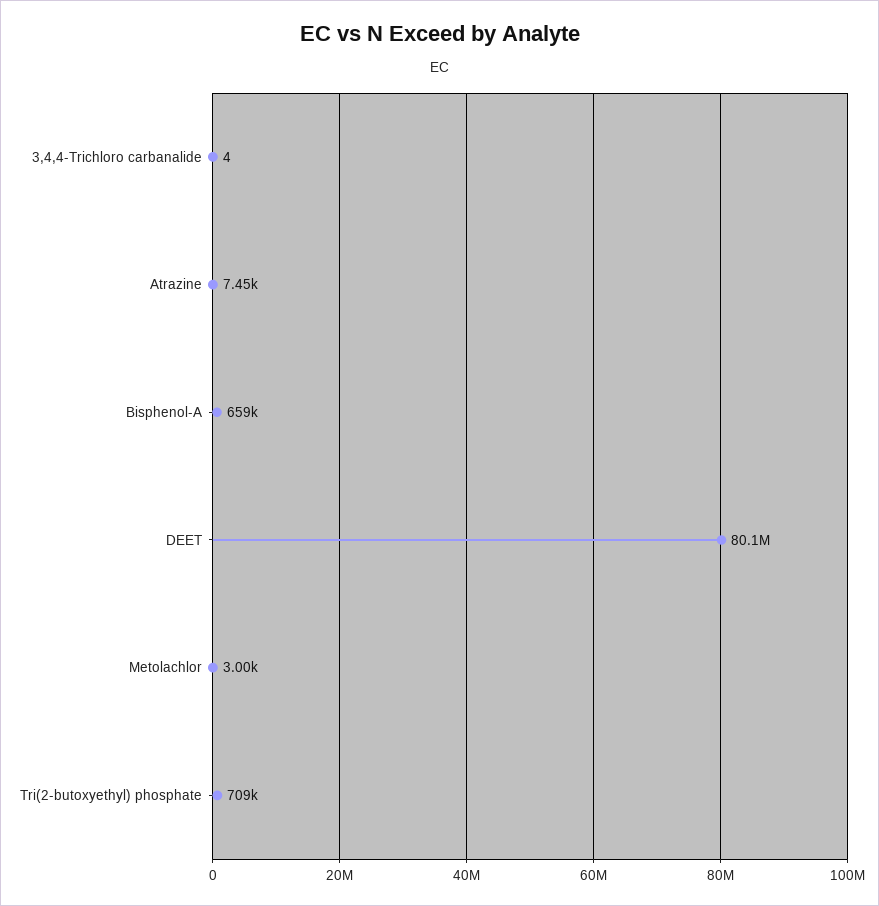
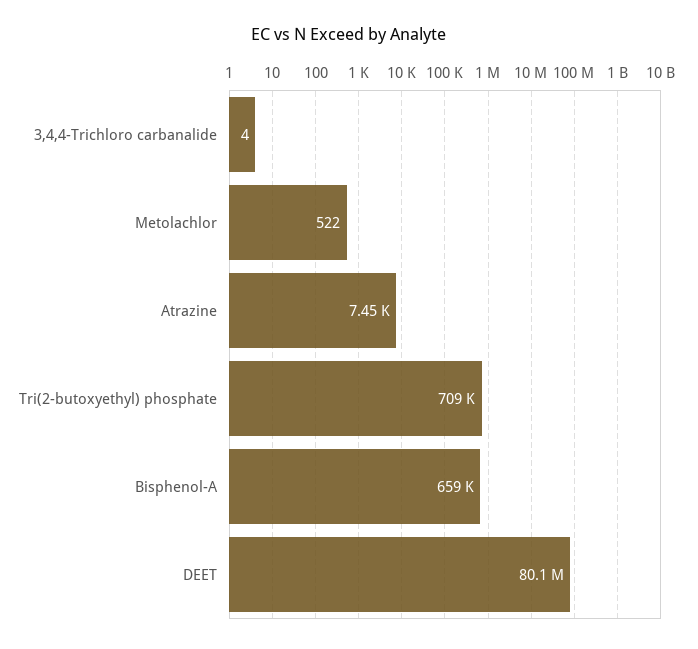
Metolachlor: 3000 -> 522

